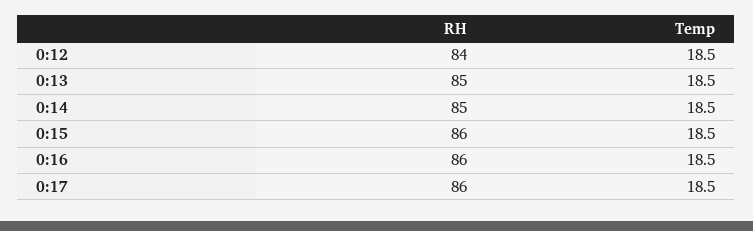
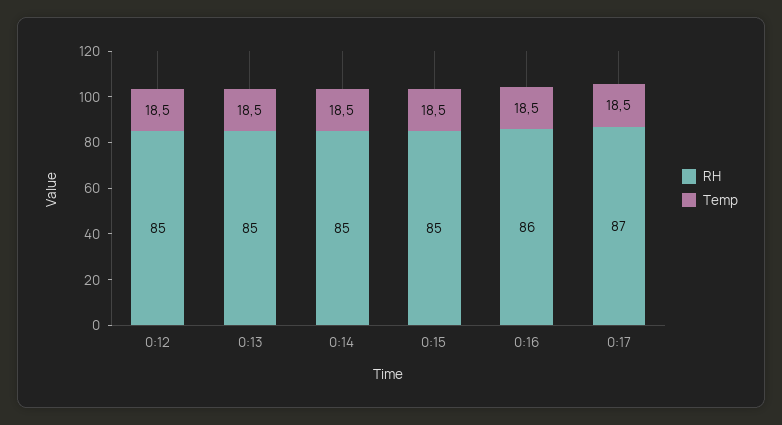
RH, 0:12: 84 -> 85
RH, 0:15: 86 -> 85
RH, 0:17: 86 -> 87

